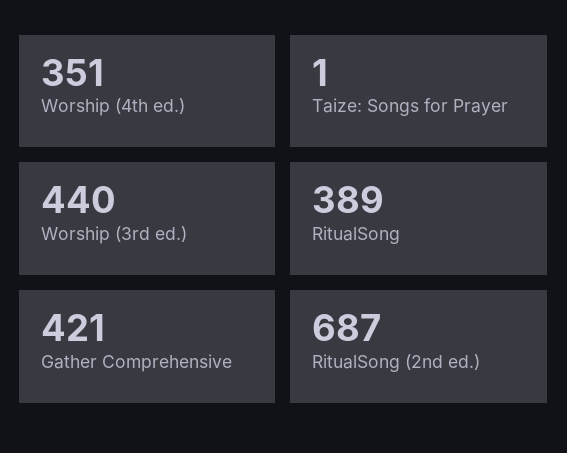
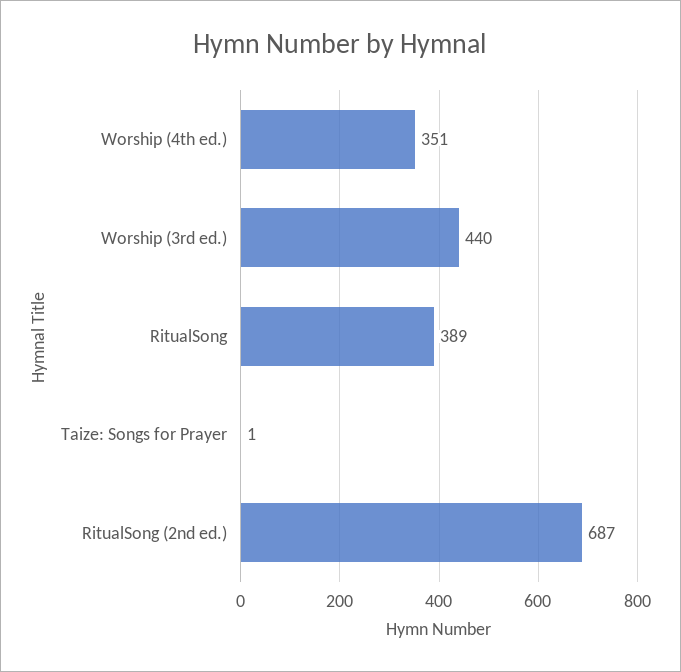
Gather Comprehensive: 421 -> none

